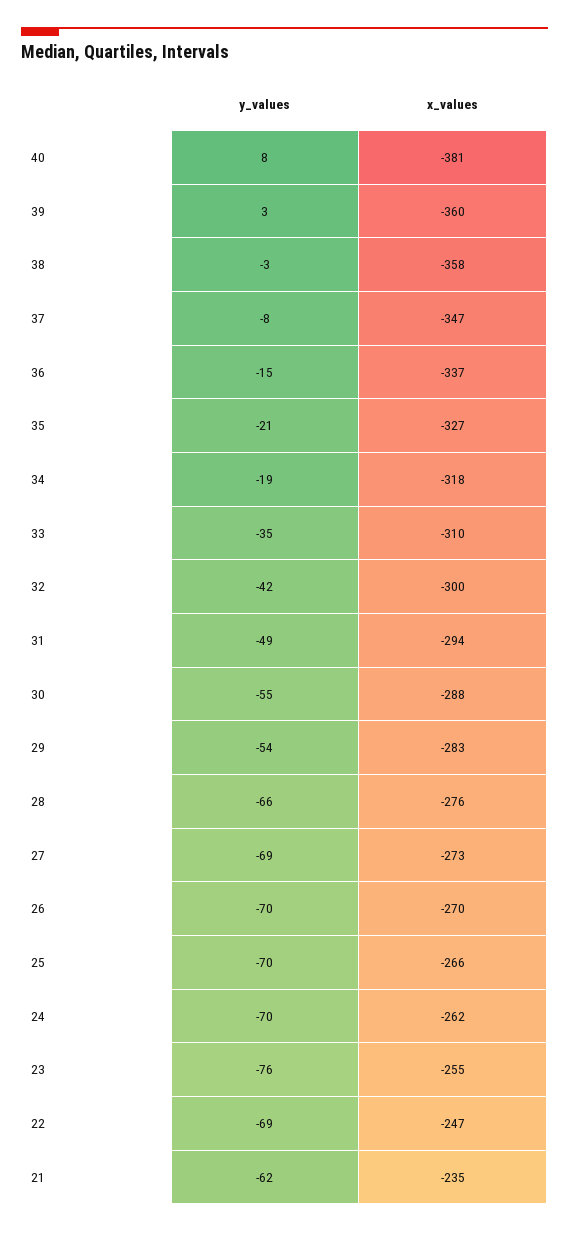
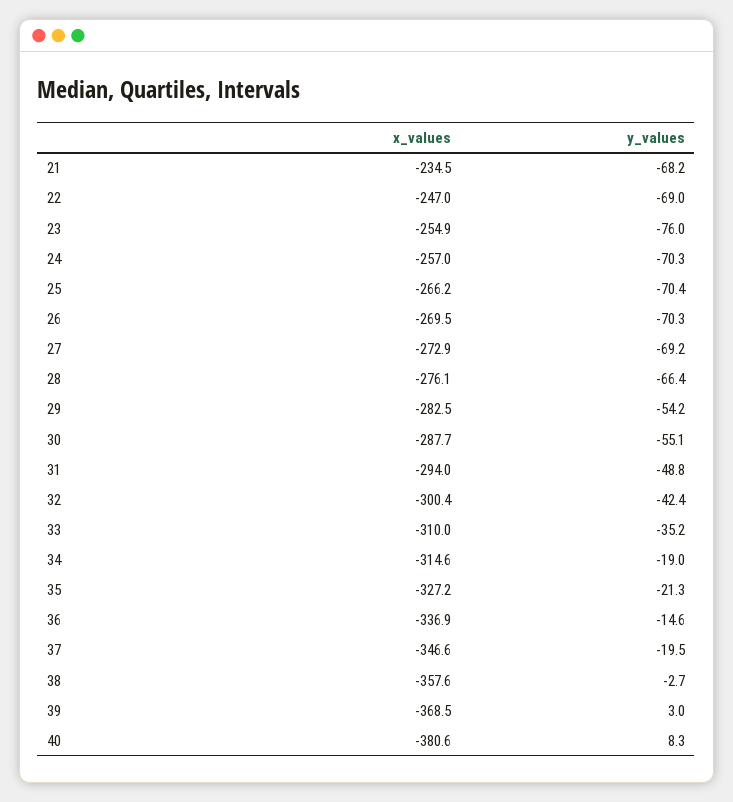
x_values, 39: -360 -> -368.5
y_values, 37: -8 -> -19.5
x_values, 34: -318 -> -314.6
x_values, 24: -262 -> -257
y_values, 21: -62 -> -68.2

